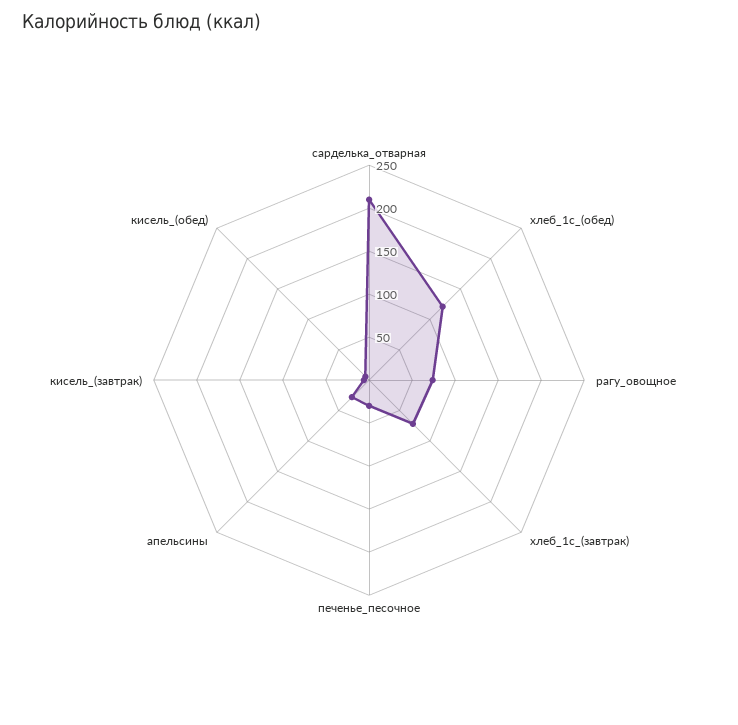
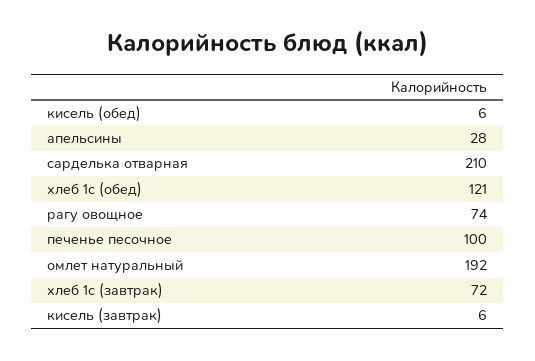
печенье_песочное: 30 -> 100
омлет натуральный: none -> 192

